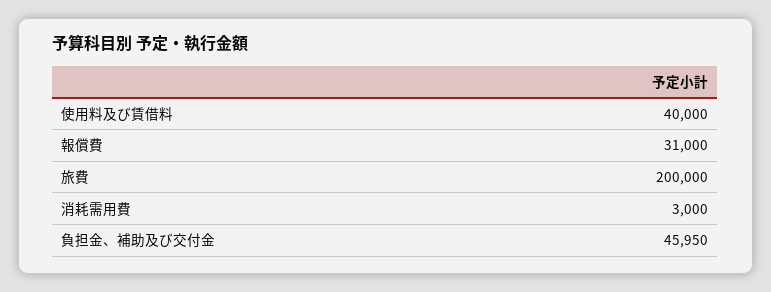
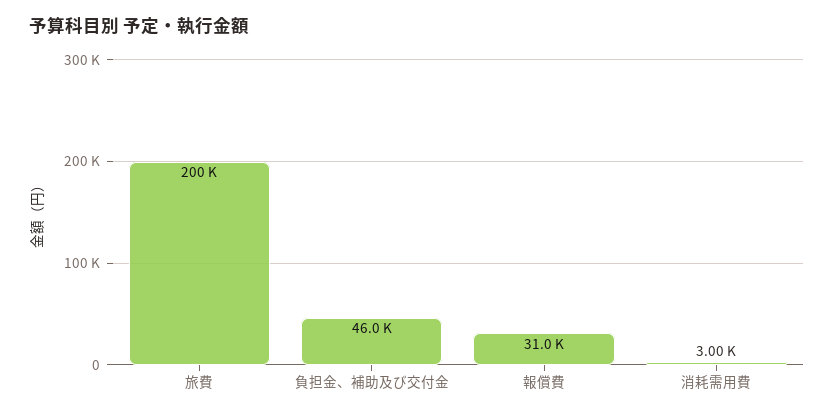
使用料及び賃借料: 40000 -> none

